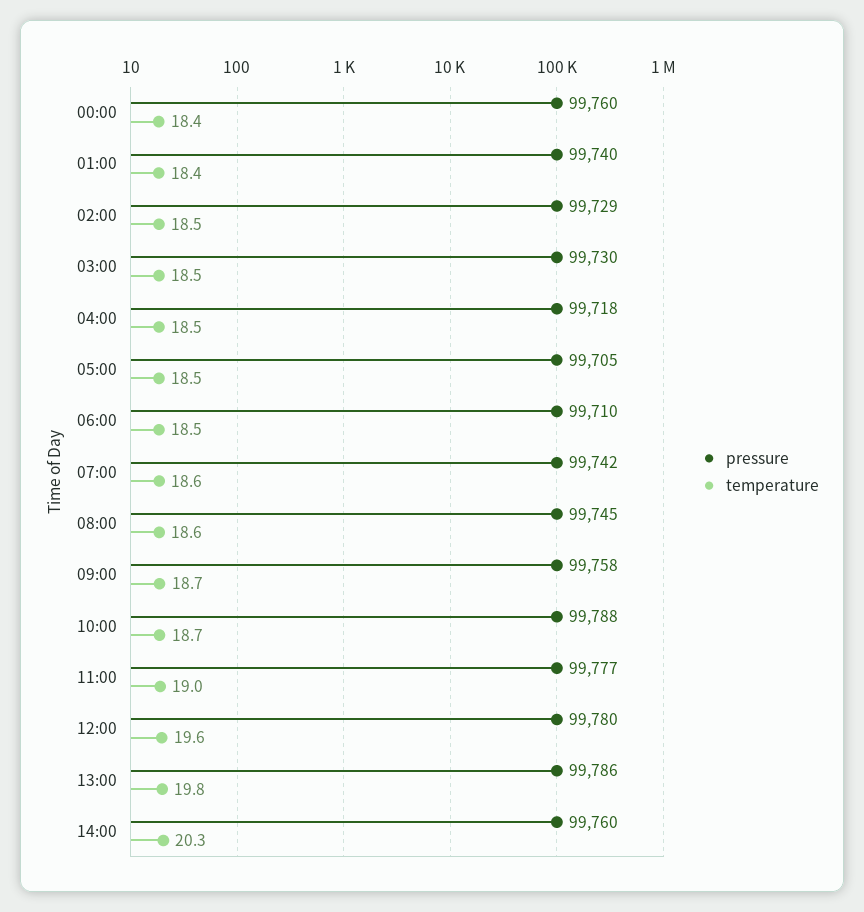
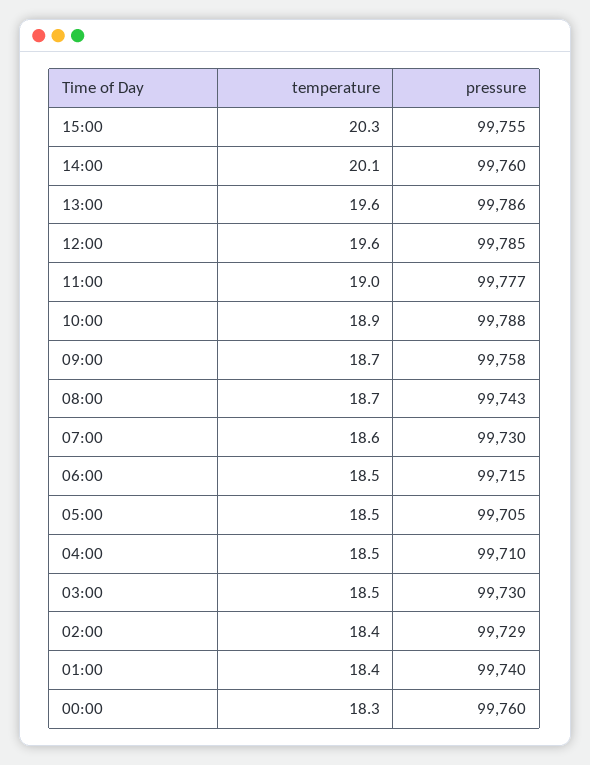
temperature, 00:00: 18.4 -> 18.3
temperature, 02:00: 18.5 -> 18.4
pressure, 04:00: 99718 -> 99710
pressure, 06:00: 99710 -> 99715
pressure, 07:00: 99742 -> 99730
pressure, 08:00: 99745 -> 99743
temperature, 08:00: 18.6 -> 18.7
temperature, 10:00: 18.7 -> 18.9
pressure, 12:00: 99780 -> 99785
temperature, 13:00: 19.8 -> 19.6
temperature, 14:00: 20.3 -> 20.1
temperature, 15:00: none -> 20.3
pressure, 15:00: none -> 99755

